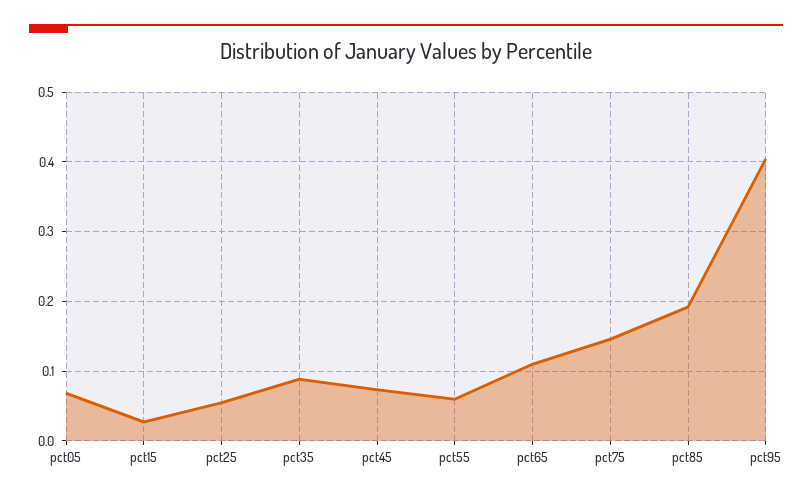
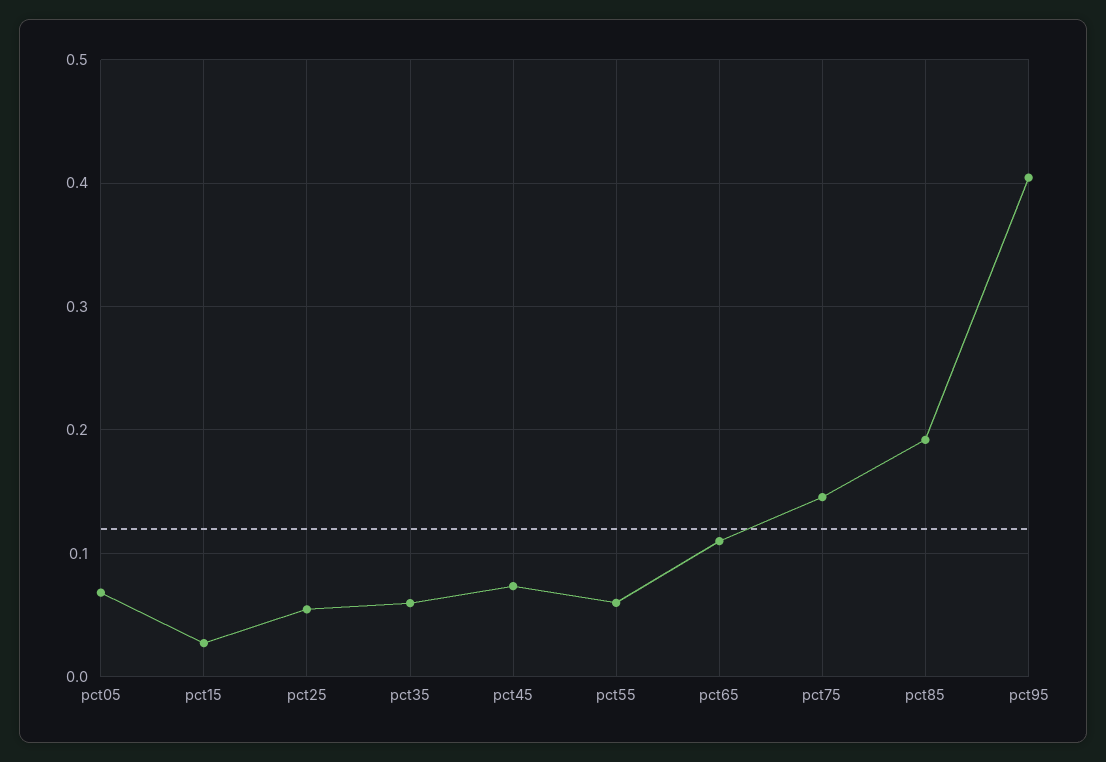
pct35: 0.09 -> 0.06

